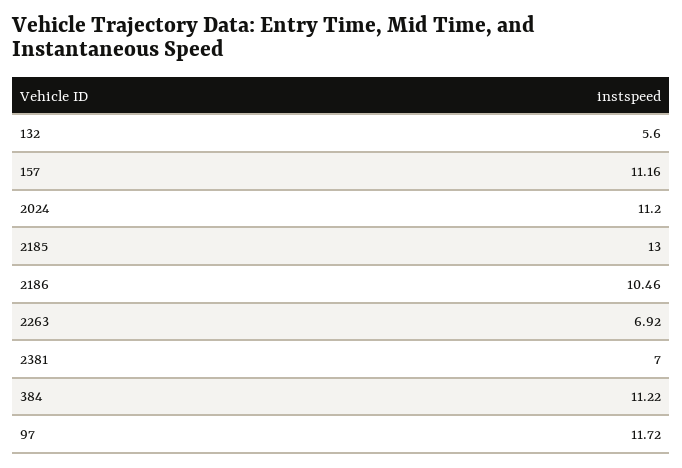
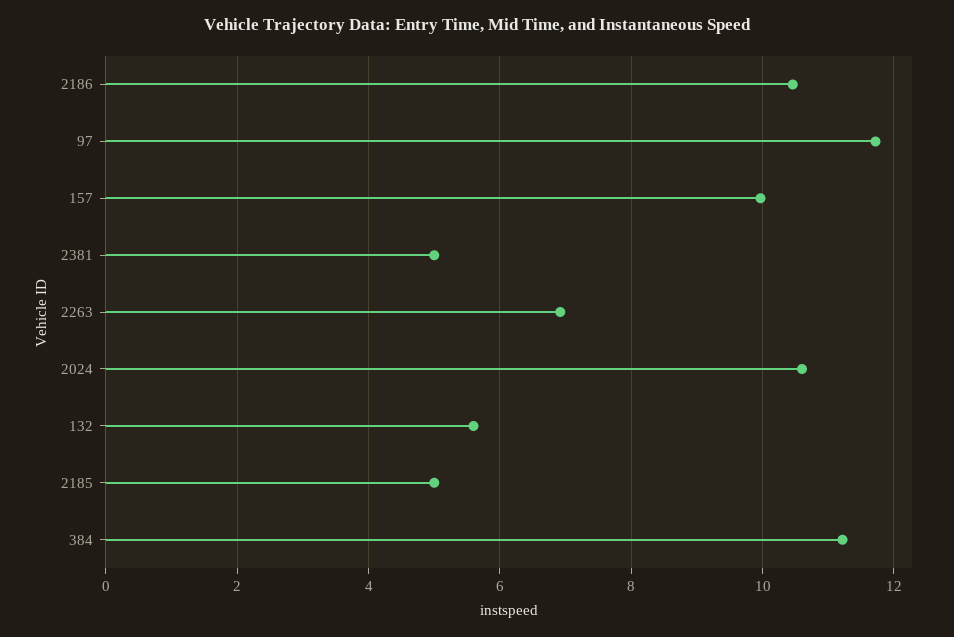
157: 11.16 -> 10
2024: 11.2 -> 10.6
2185: 13 -> 5
2381: 7 -> 5

